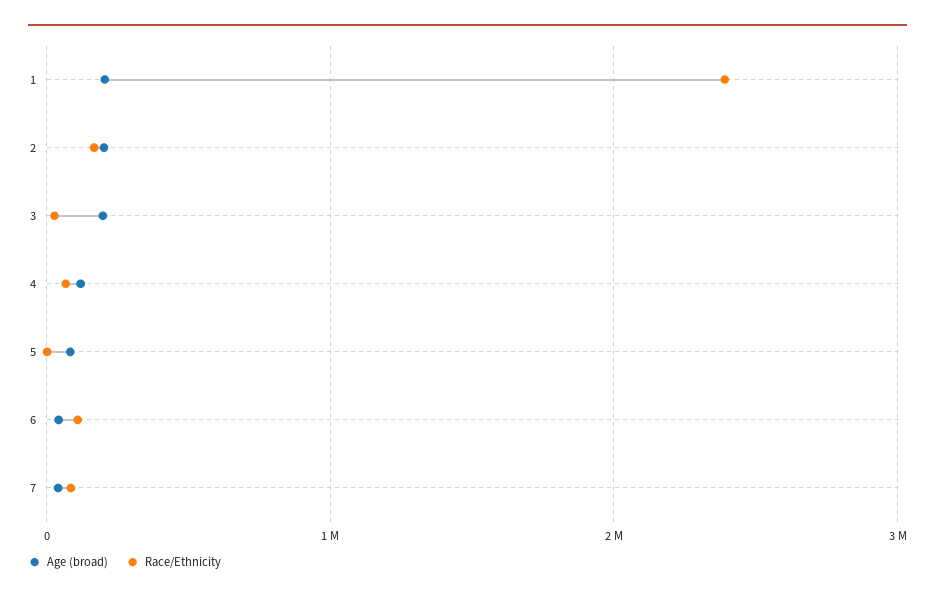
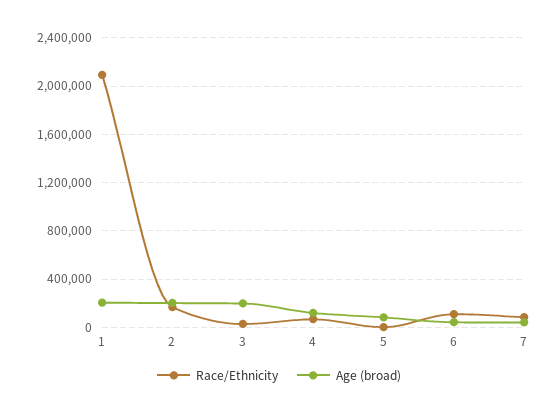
Race/Ethnicity, 1: 2400000 -> 2100000

